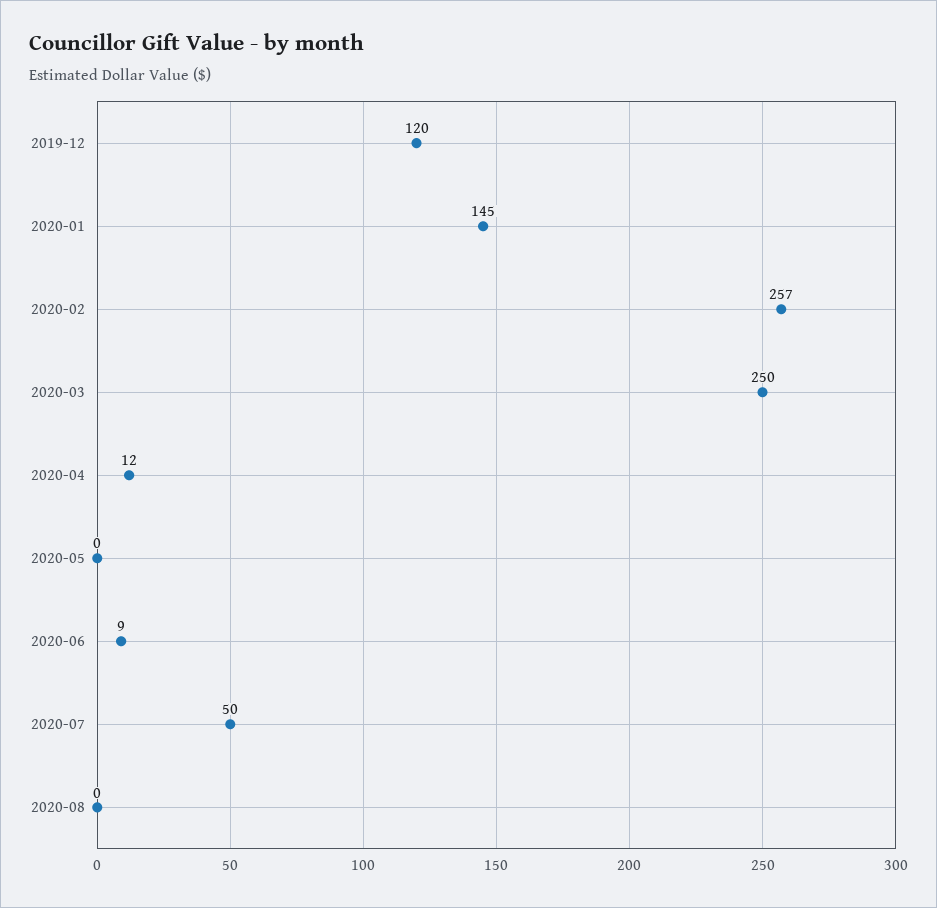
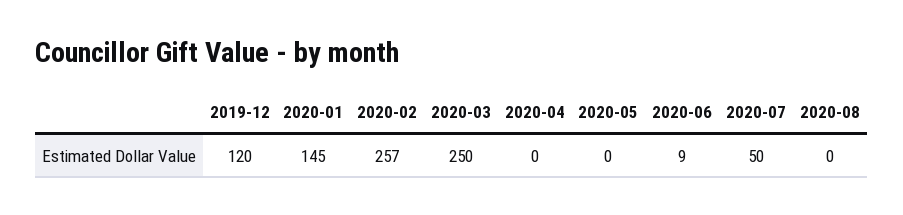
2020-04: 12 -> 0

